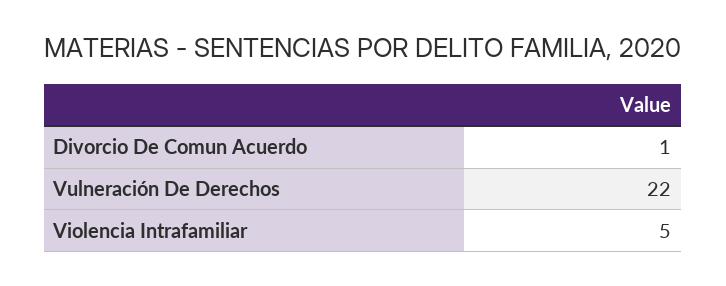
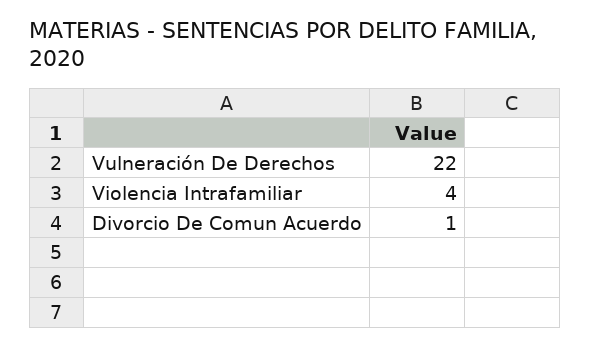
Violencia Intrafamiliar: 5 -> 4

